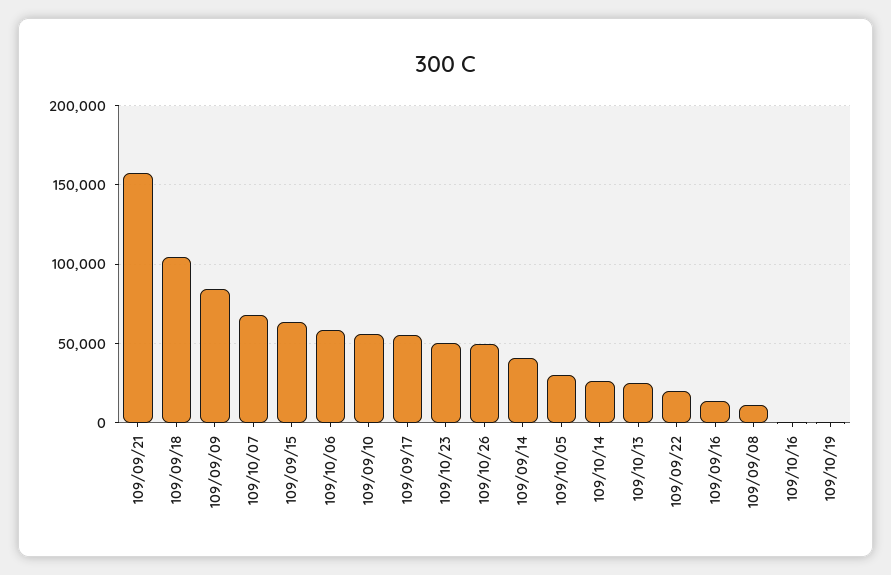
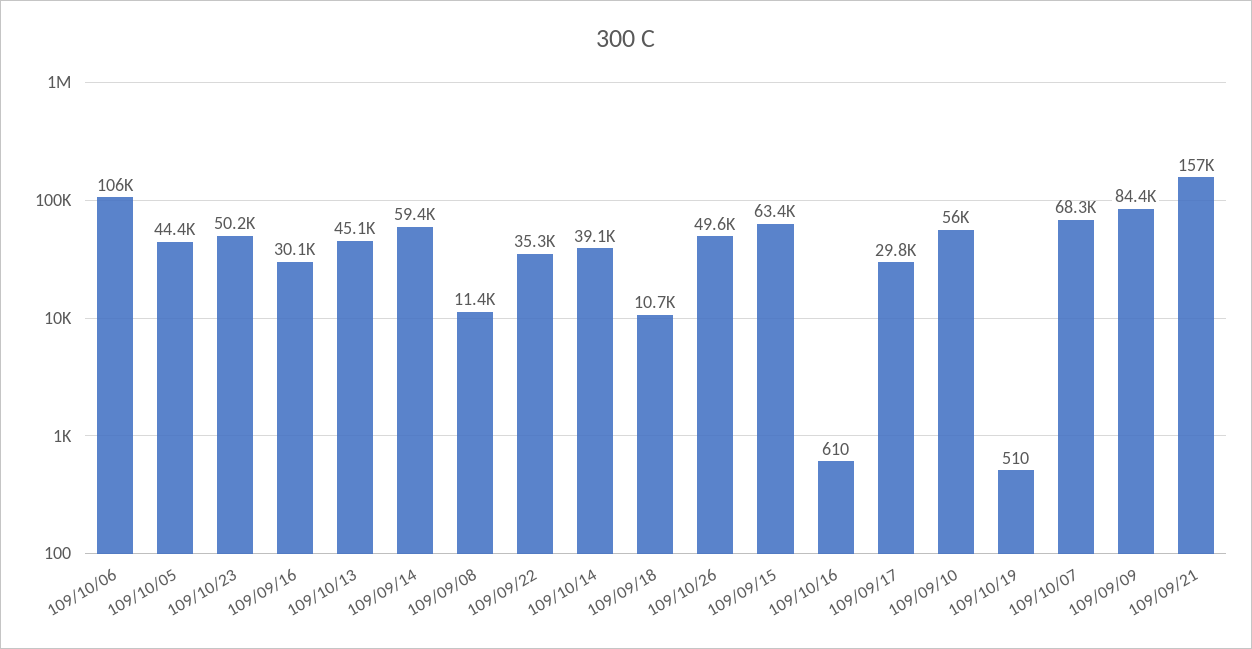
109/09/18: 105000 -> 10700
109/10/06: 60000 -> 106000
109/09/17: 55000 -> 29800
109/09/14: 40000 -> 59400
109/10/05: 30000 -> 44400
109/10/14: 25000 -> 39100
109/10/13: 25000 -> 45100
109/09/22: 20000 -> 35300
109/09/16: 15000 -> 30100

